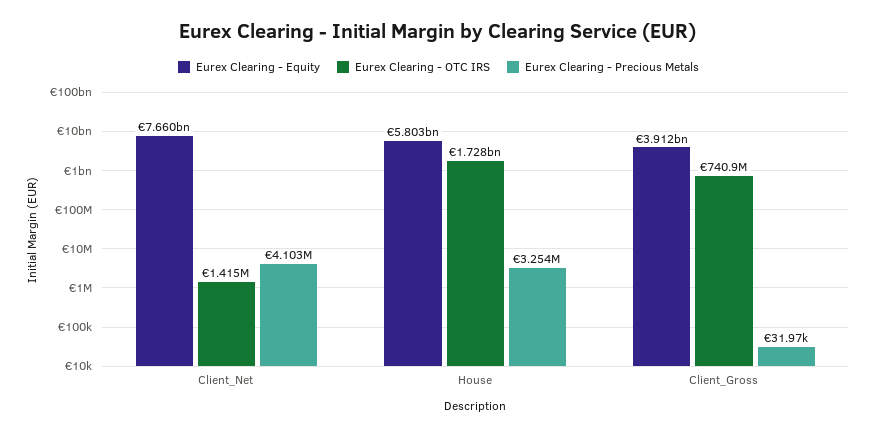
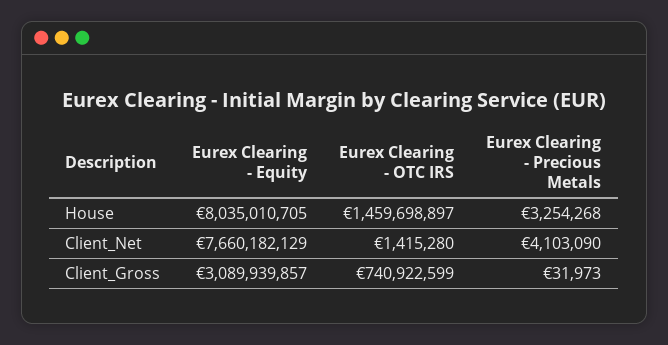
Eurex Clearing - Equity, House: 5803000000 -> 8035010705
Eurex Clearing - OTC IRS, House: 1728000000 -> 1459698897
Eurex Clearing - Equity, Client_Gross: 3912000000 -> 3089939857

